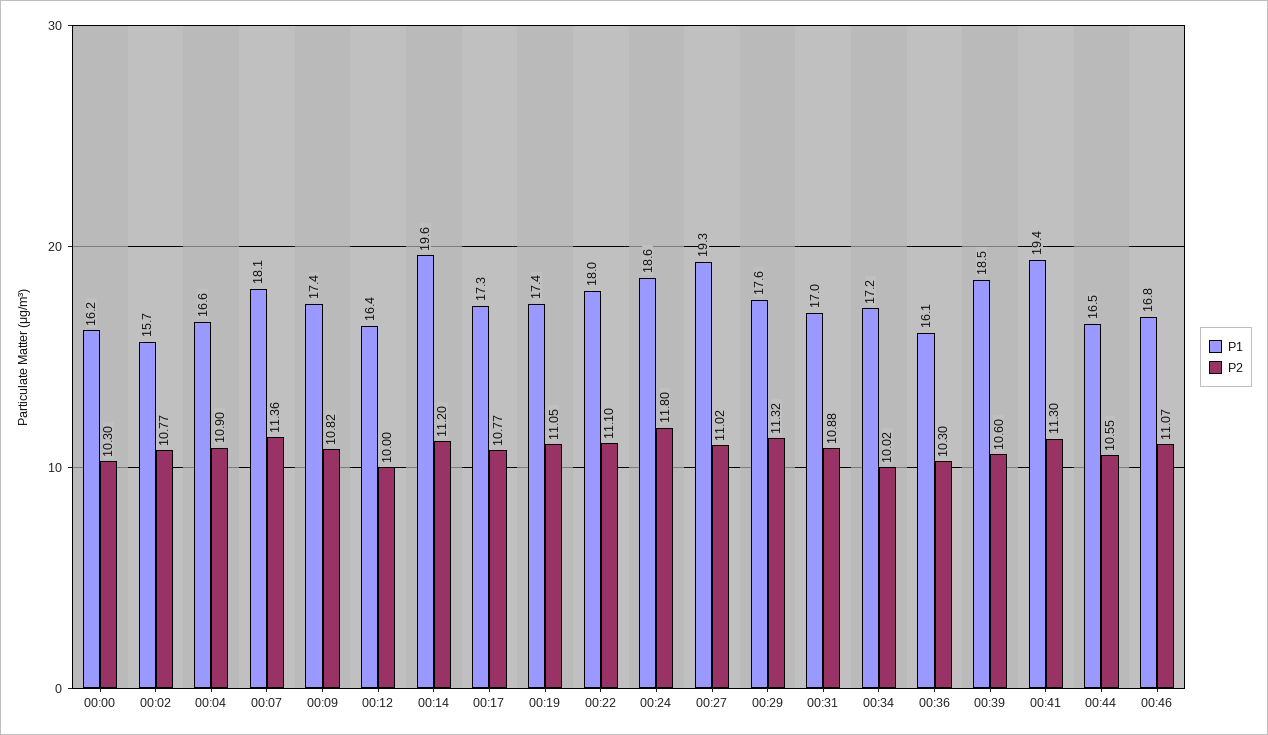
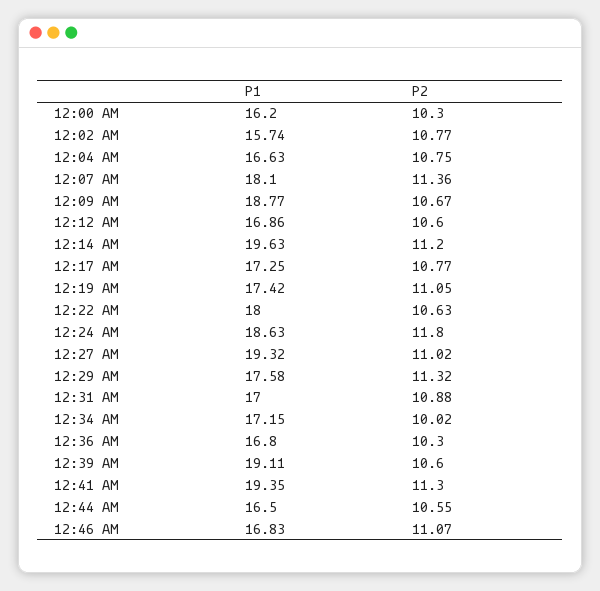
P2, 00:04: 10.9 -> 10.75
P1, 00:09: 17.4 -> 18.77
P2, 00:09: 10.82 -> 10.67
P1, 00:12: 16.4 -> 16.86
P2, 00:12: 10 -> 10.6
P2, 00:22: 11.1 -> 10.63
P1, 00:36: 16.1 -> 16.8
P1, 00:39: 18.5 -> 19.11

